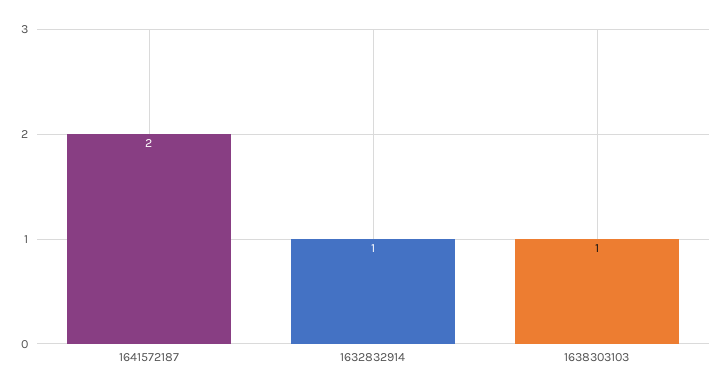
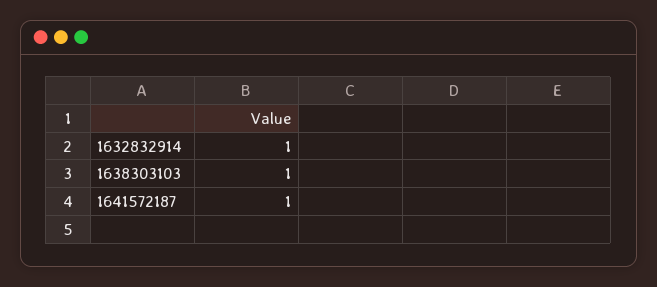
1641572187: 2 -> 1

